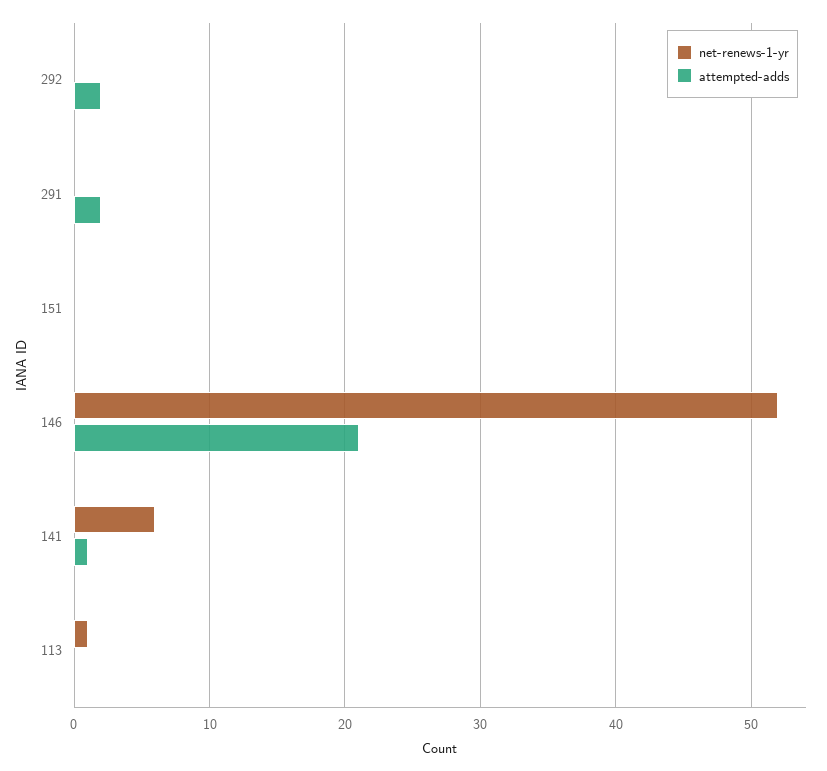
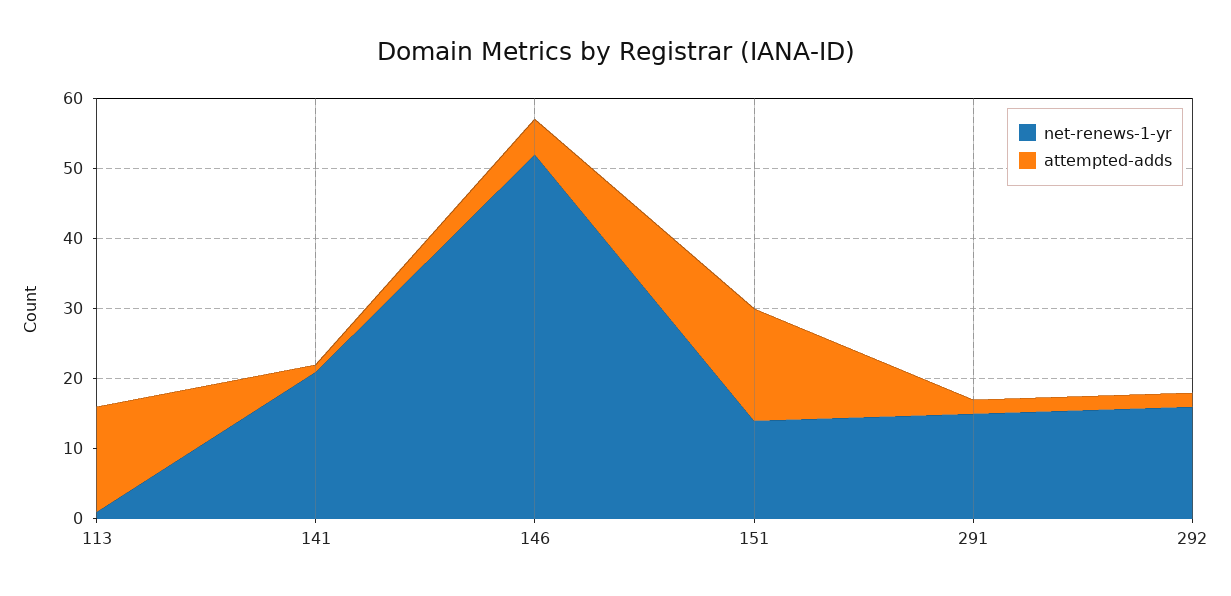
net-renews-1-yr, 292: 0 -> 15
net-renews-1-yr, 291: 0 -> 15
net-renews-1-yr, 151: 0 -> 15
attempted-adds, 151: 0 -> 15
attempted-adds, 146: 21 -> 5
net-renews-1-yr, 141: 6 -> 20
attempted-adds, 113: 0 -> 15

